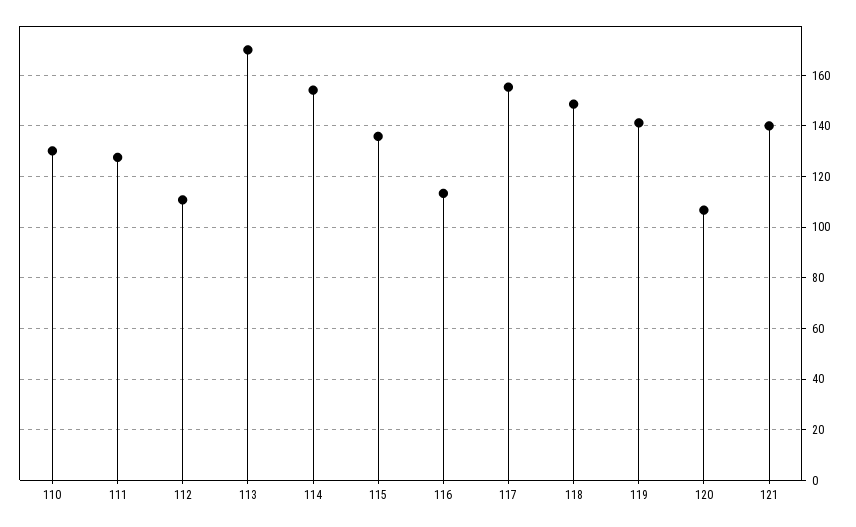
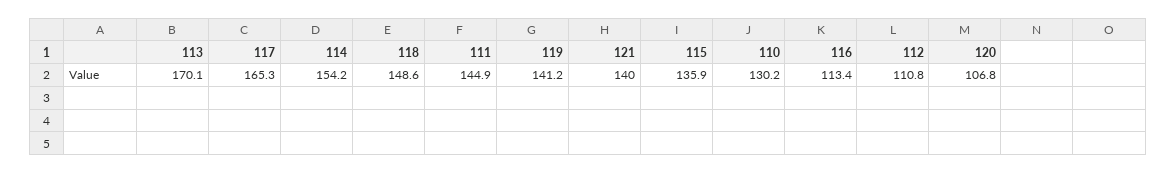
111: 127.5 -> 144.9
117: 155 -> 165.3

